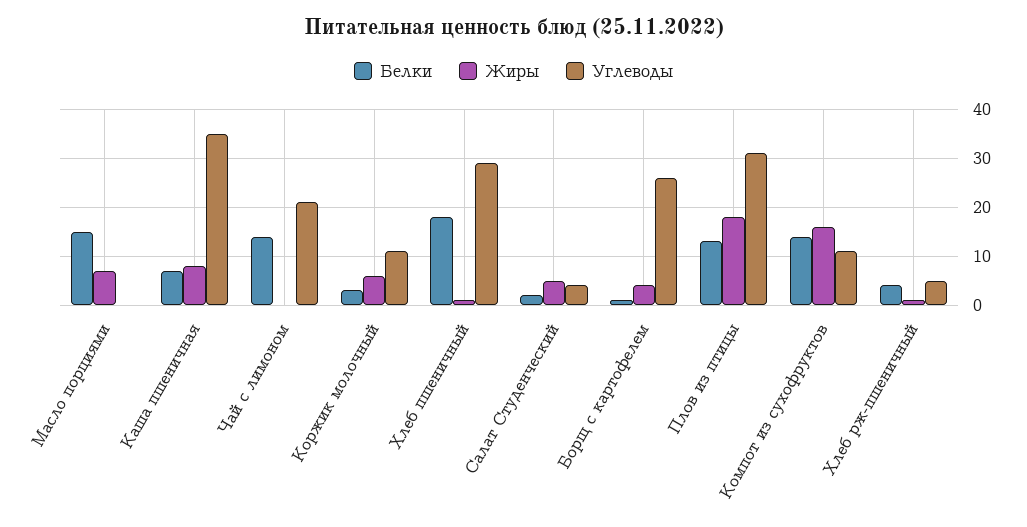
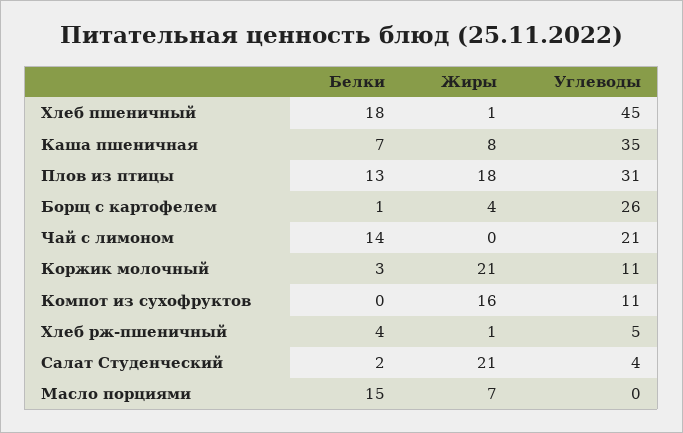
Жиры, Коржик молочный: 5 -> 21
Углеводы, Хлеб пшеничный: 30 -> 45
Жиры, Салат Студенческий: 5 -> 21
Белки, Компот из сухофруктов: 15 -> 0

